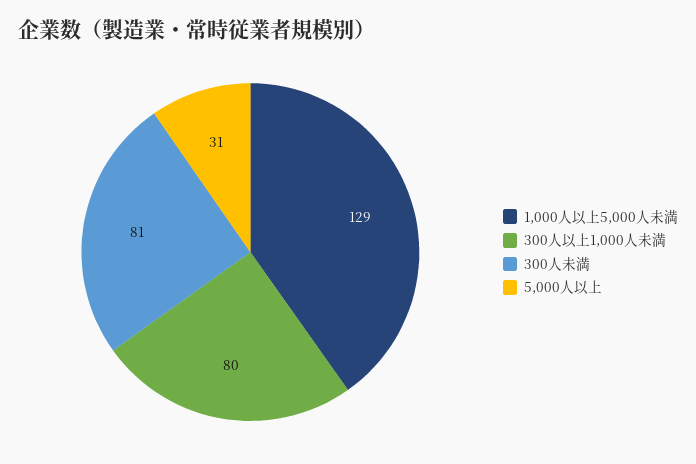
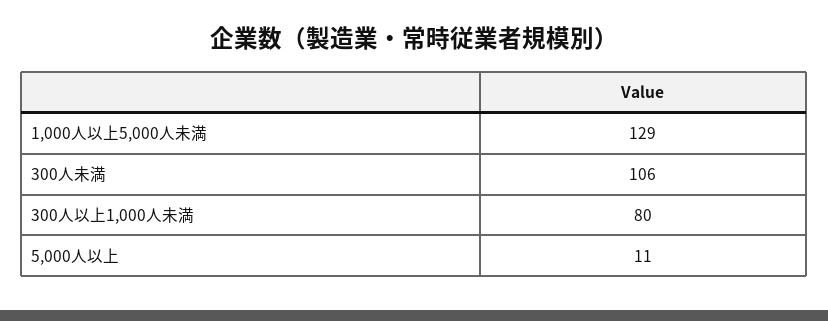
300人未満: 81 -> 106
5,000人以上: 31 -> 11

